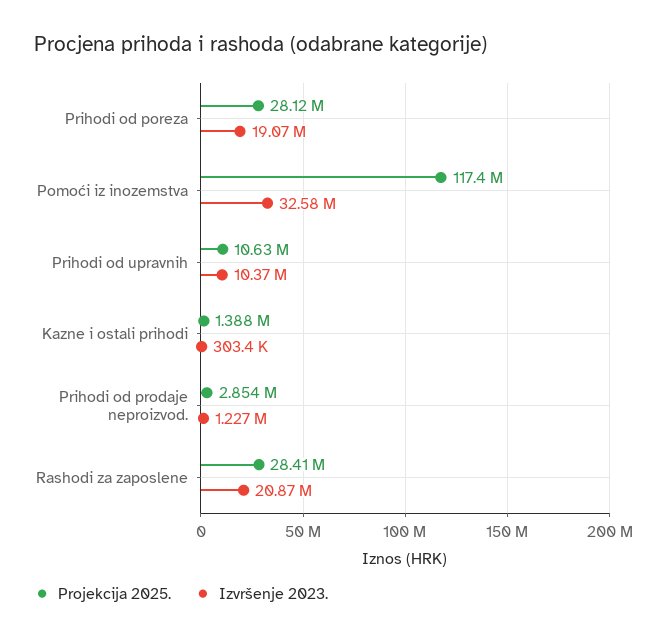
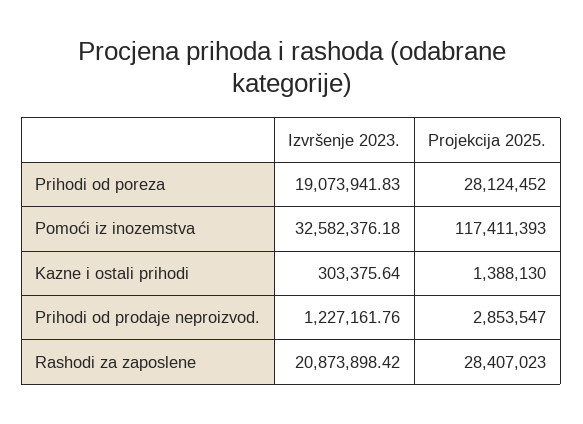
Projekcija 2025., Prihodi od upravnih: 10630000 -> none
Izvršenje 2023., Prihodi od upravnih: 10370000 -> none

